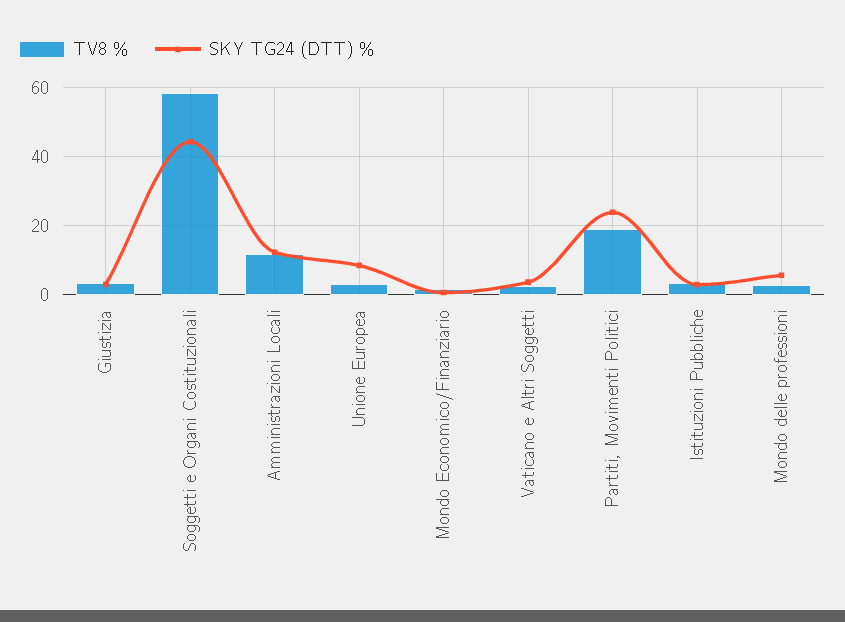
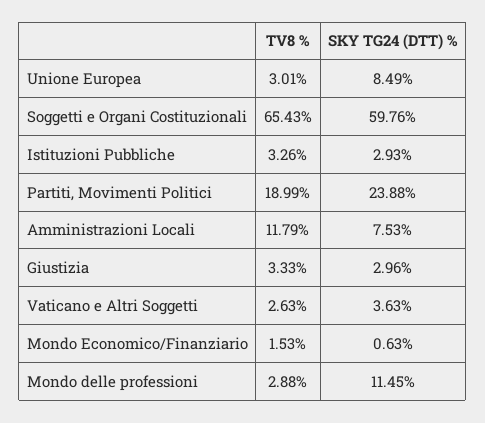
TV8 %, Soggetti e Organi Costituzionali: 58 -> 65.43
SKY TG24 (DTT) %, Soggetti e Organi Costituzionali: 44 -> 59.76
SKY TG24 (DTT) %, Amministrazioni Locali: 12 -> 7.53
SKY TG24 (DTT) %, Mondo delle professioni: 6 -> 11.45

